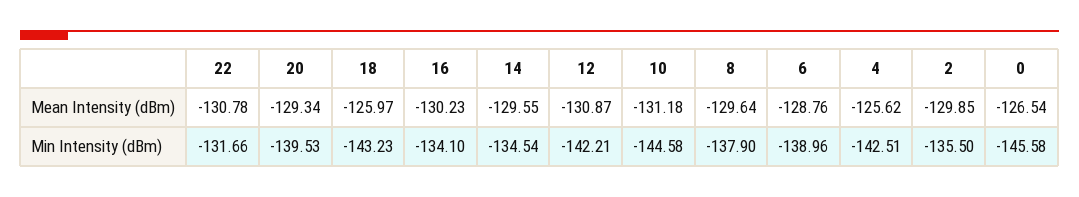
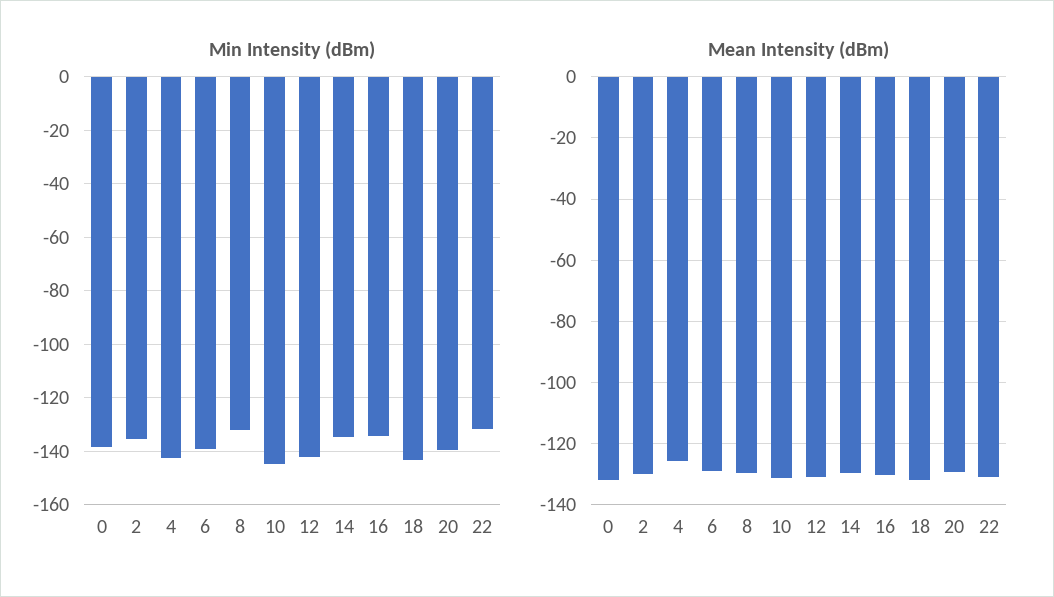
Mean Intensity (dBm), 18: -125.97 -> -132
Mean Intensity (dBm), 0: -126.54 -> -132
Min Intensity (dBm), 8: -137.9 -> -132.5
Min Intensity (dBm), 0: -145.58 -> -137.5

